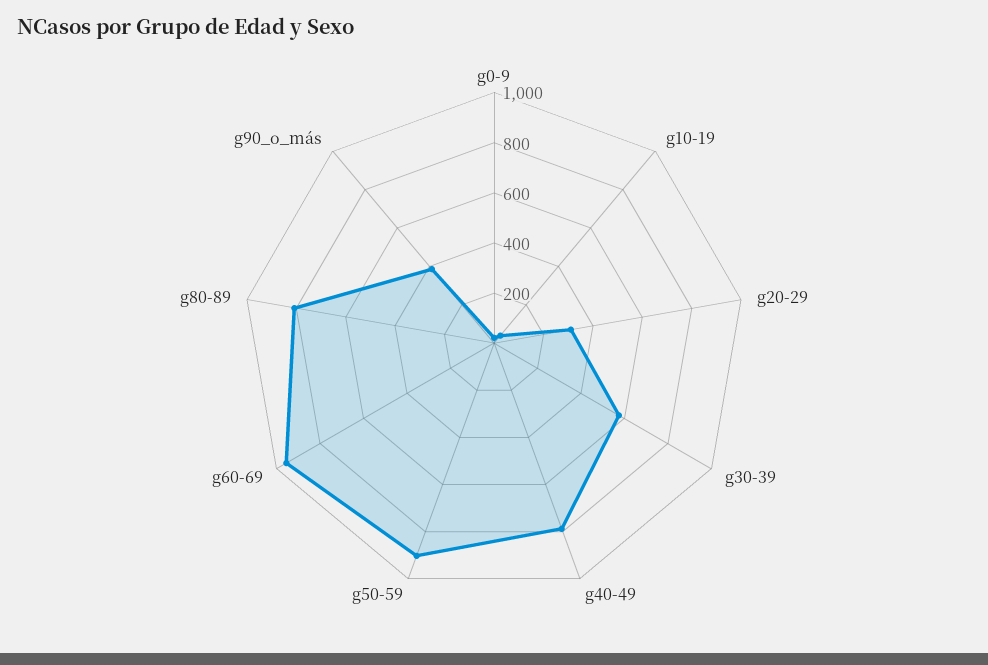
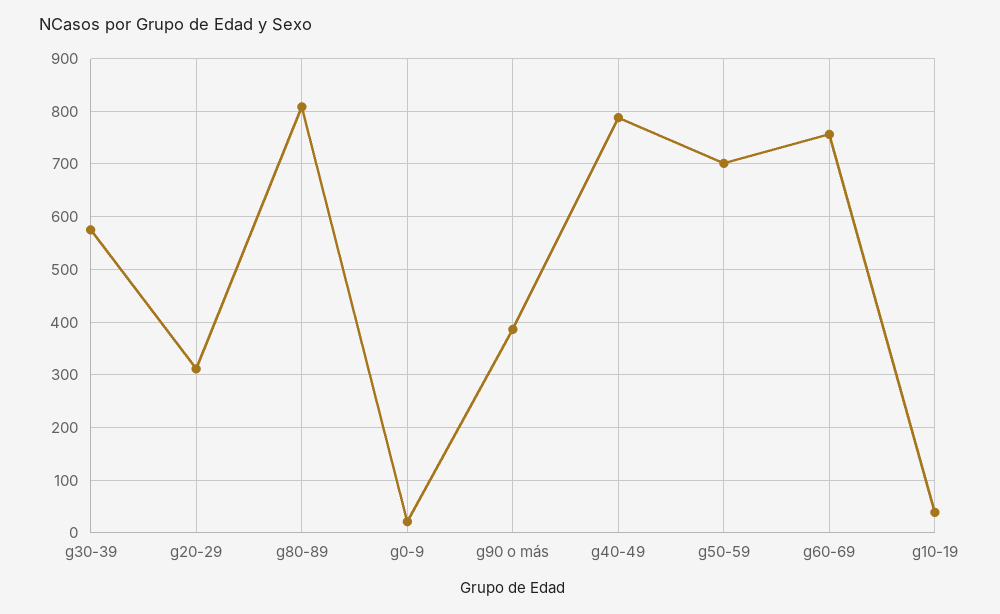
g50-59: 900 -> 700
g60-69: 950 -> 760

